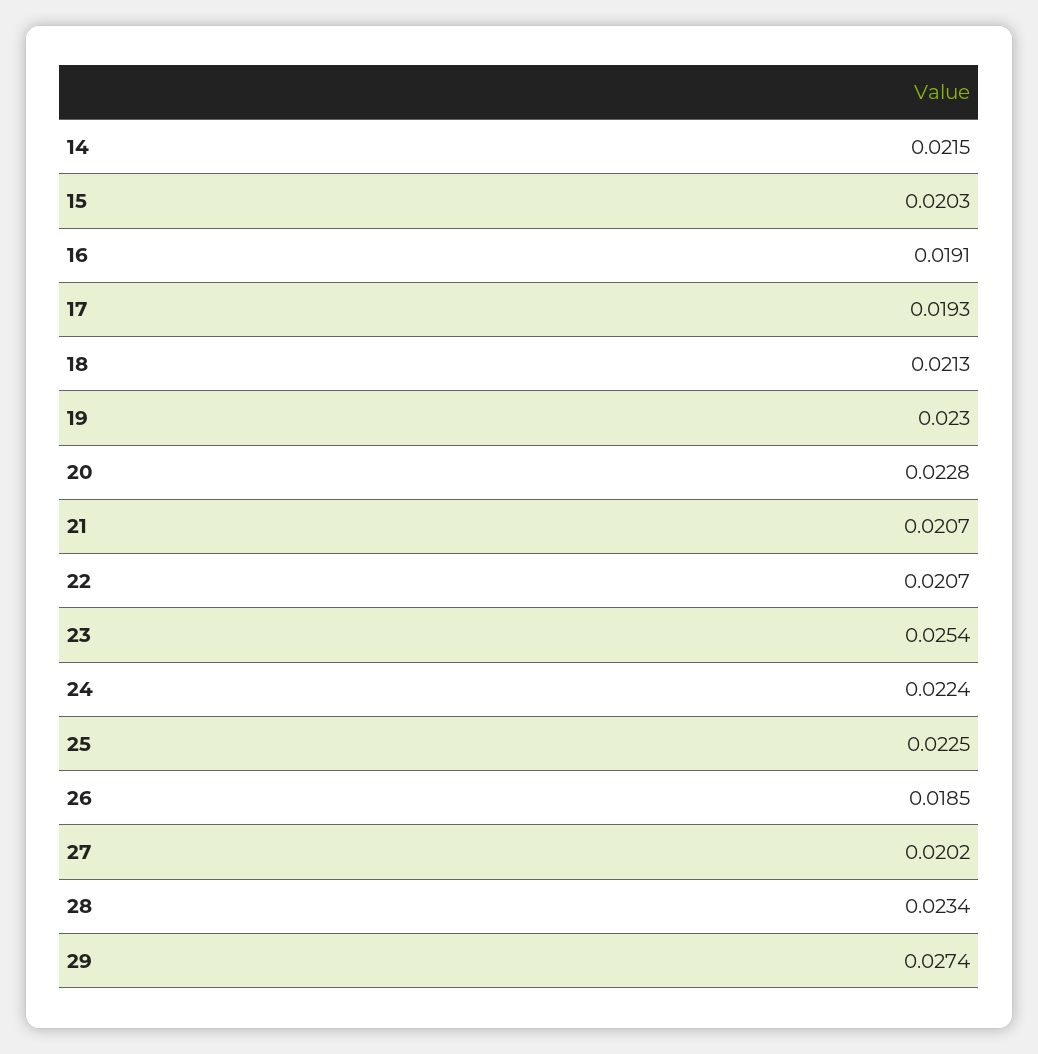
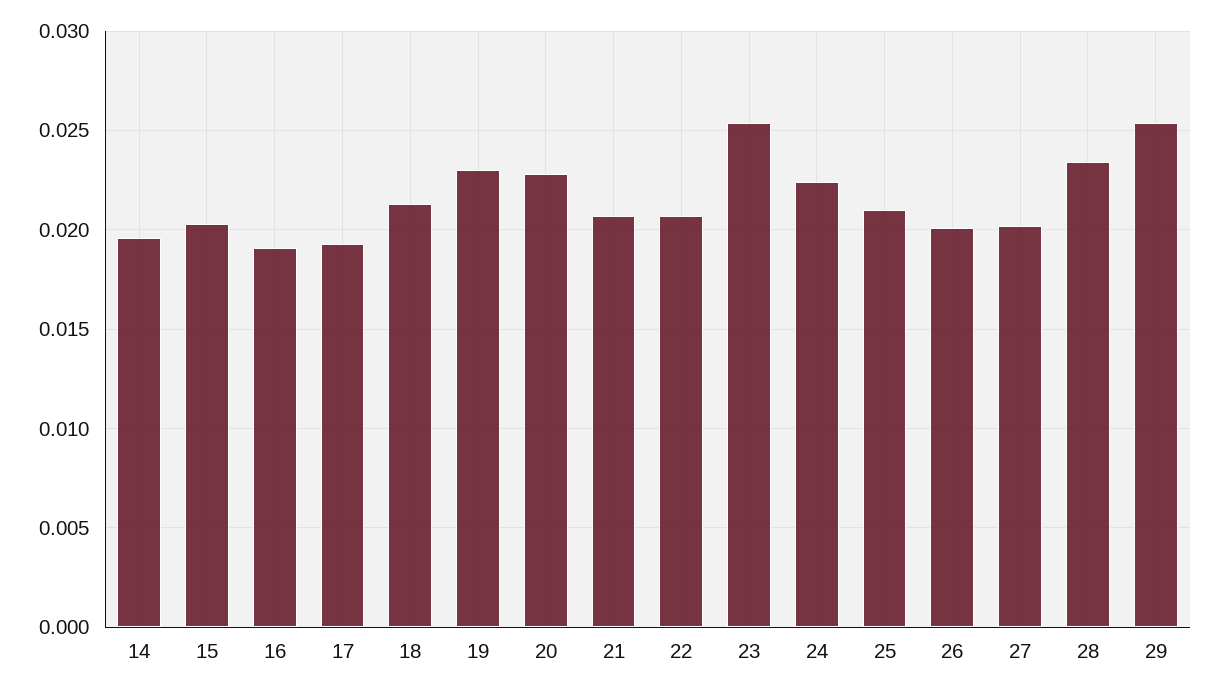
14: 0.0215 -> 0.0195
25: 0.0225 -> 0.021
26: 0.0185 -> 0.02
29: 0.0274 -> 0.0255

